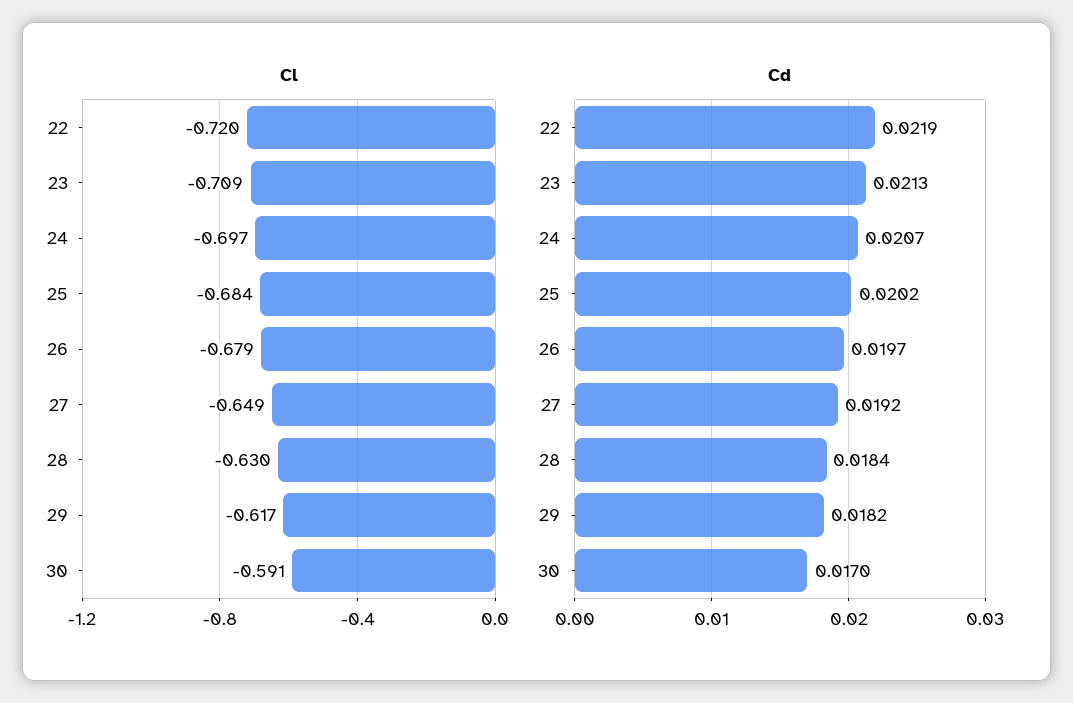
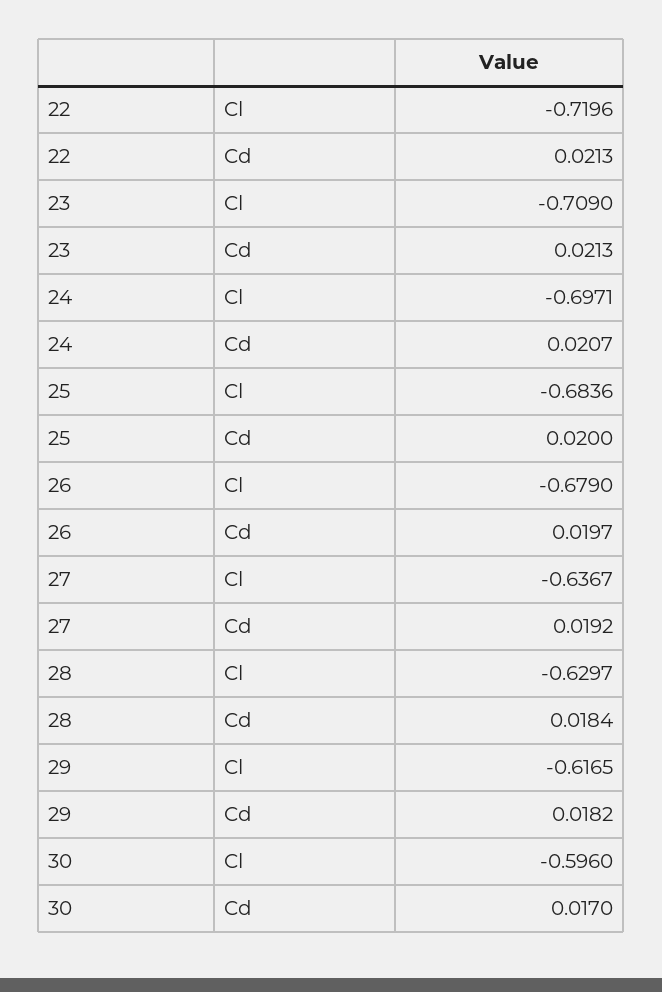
Cl, 27: -0.649 -> -0.6367
Cl, 30: -0.591 -> -0.596
Cd, 22: 0.0219 -> 0.0213
Cd, 25: 0.0202 -> 0.02

